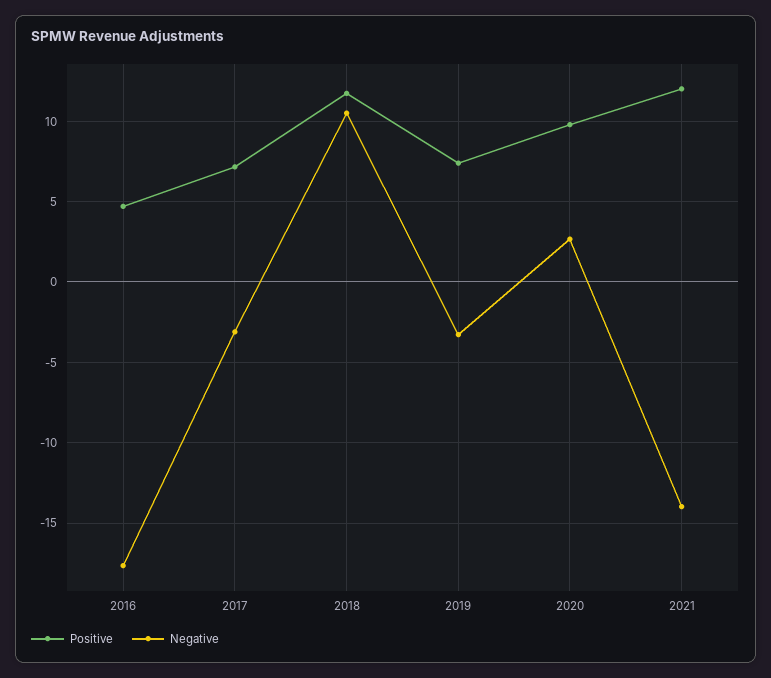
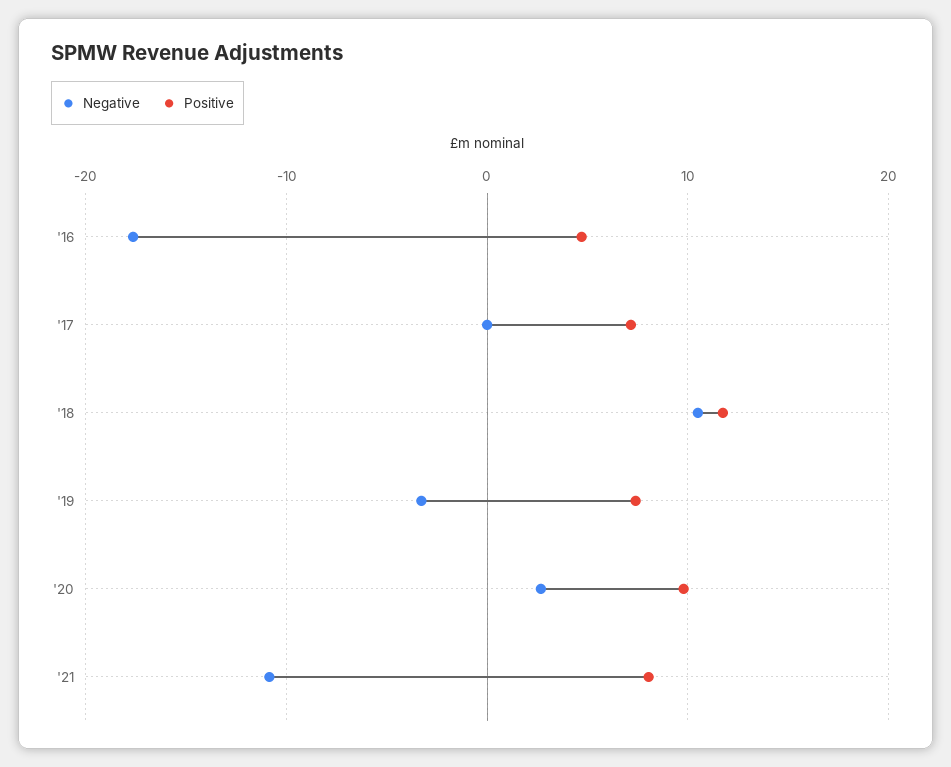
Negative, 2017: -3 -> 0
Positive, 2021: 12 -> 8
Negative, 2021: -14 -> -11

